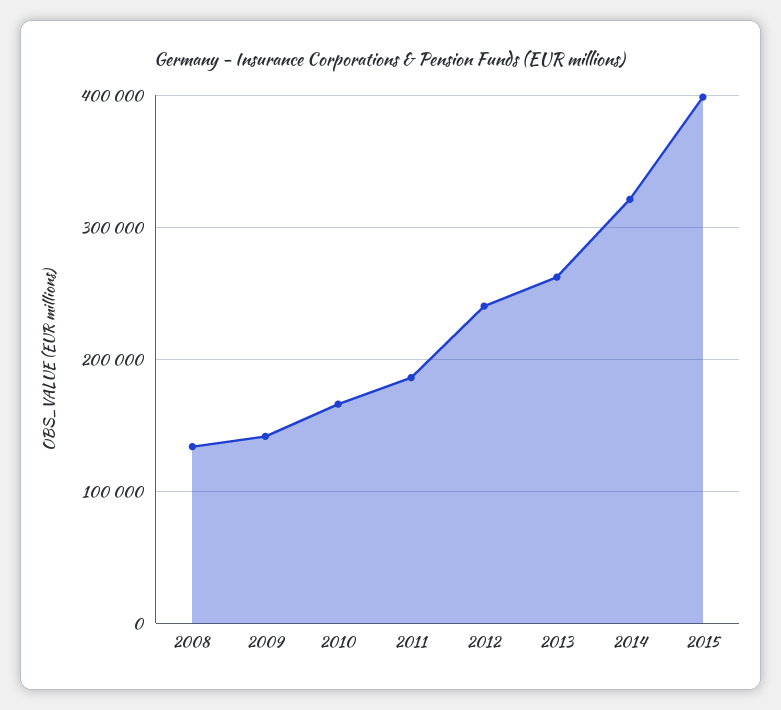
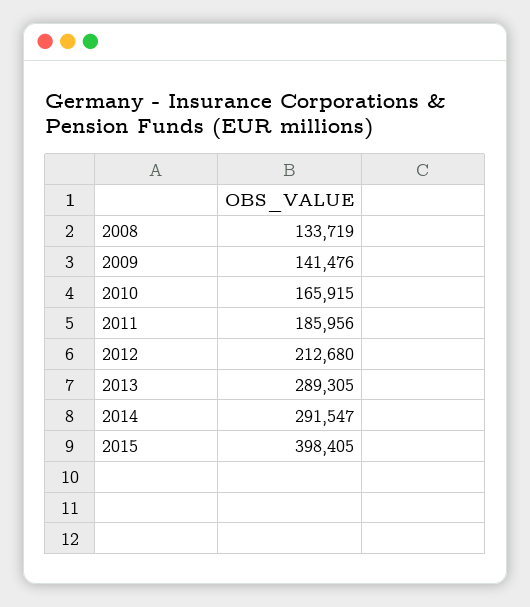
2012: 240000 -> 212680
2013: 260000 -> 289305
2014: 320000 -> 291547

